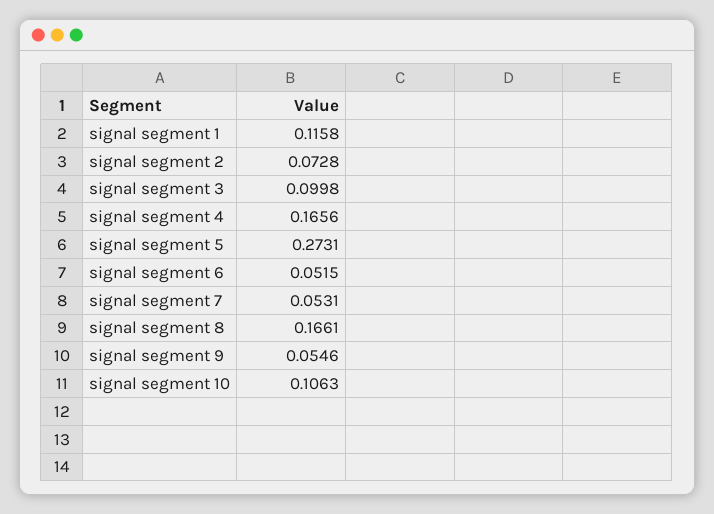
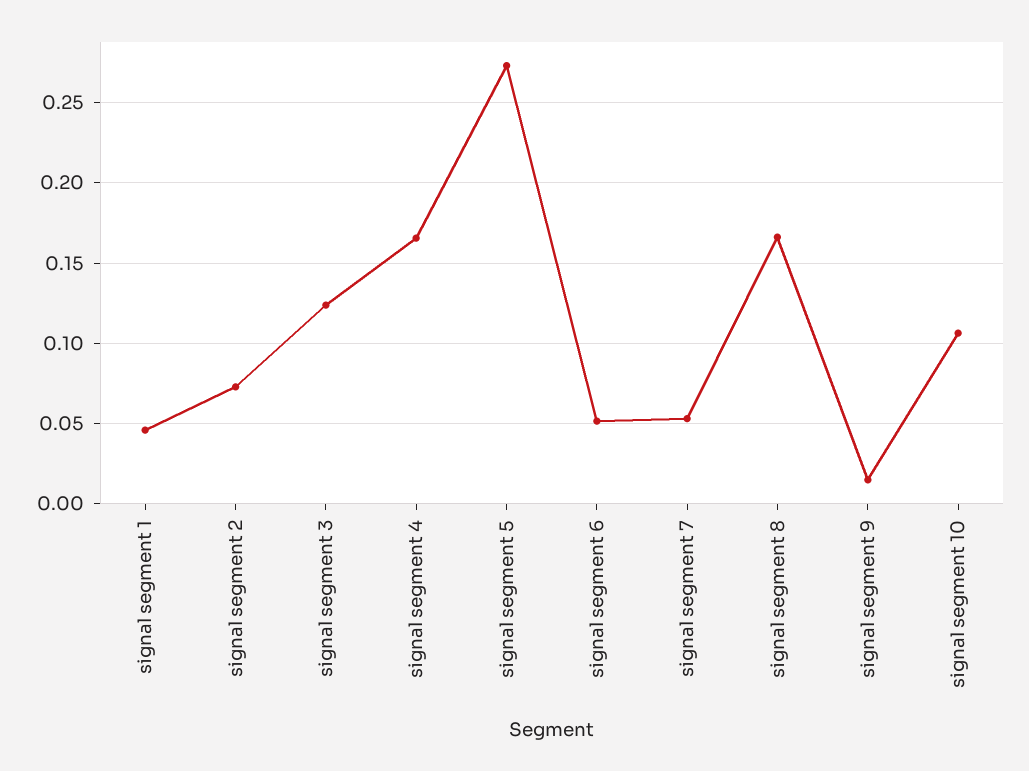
signal segment 1: 0.1158 -> 0.045
signal segment 3: 0.0998 -> 0.125
signal segment 9: 0.0546 -> 0.015

